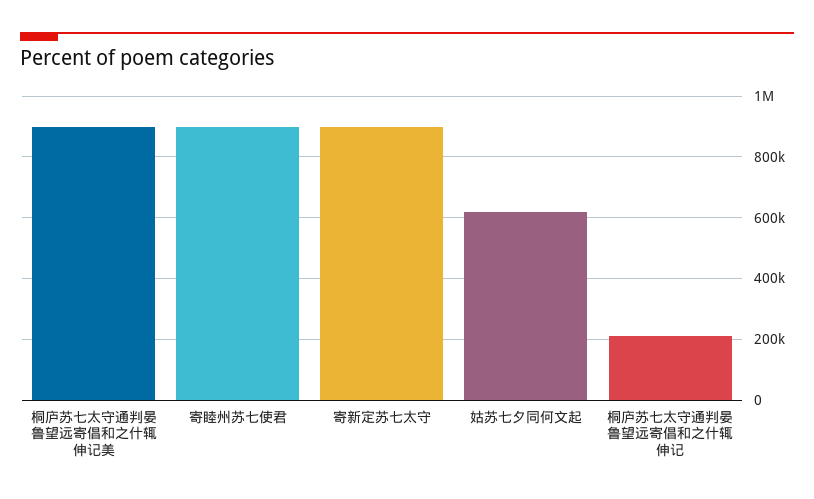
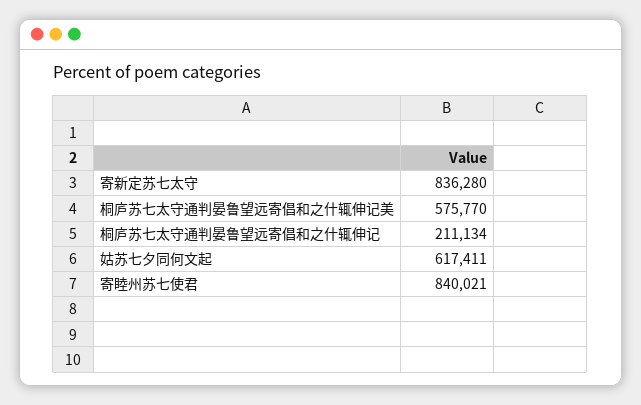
桐庐苏七太守通判晏鲁望远寄倡和之什辄伸记美: 900000 -> 575770
寄睦州苏七使君: 900000 -> 840021
寄新定苏七太守: 900000 -> 836280

